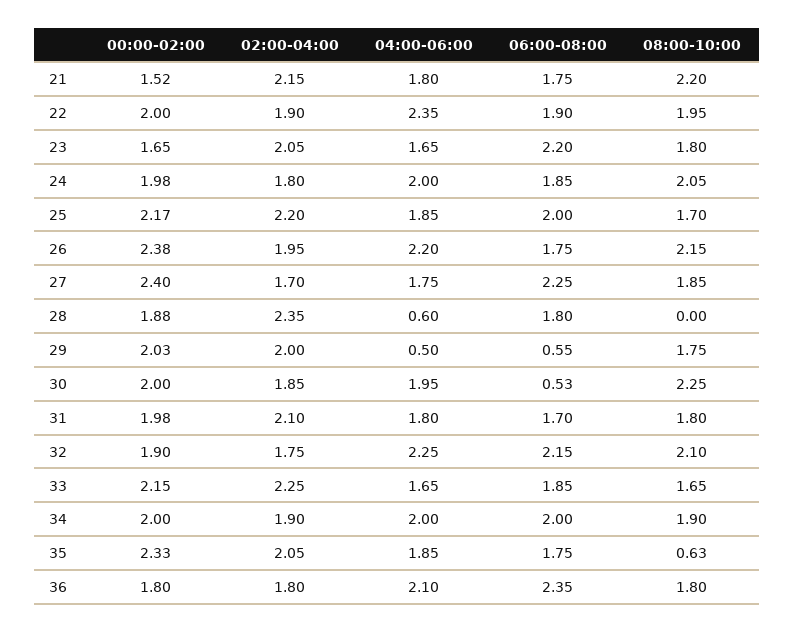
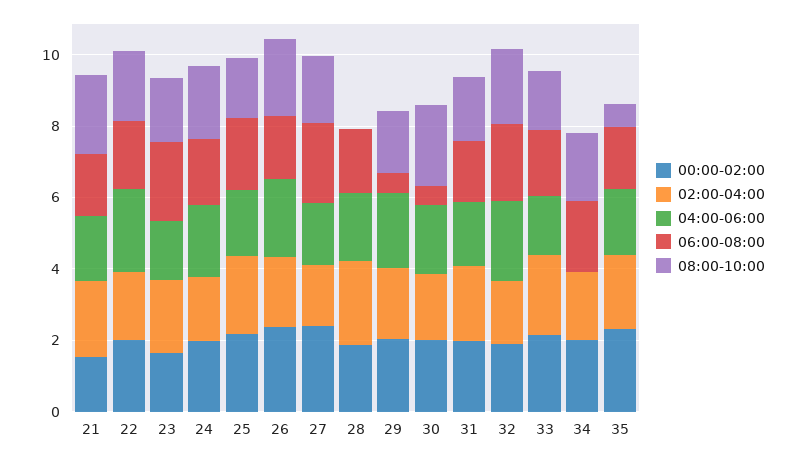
04:00-06:00, 28: 0.6 -> 2
04:00-06:00, 29: 0.5 -> 2
04:00-06:00, 34: 2 -> 0
00:00-02:00, 36: 1.8 -> none
02:00-04:00, 36: 1.8 -> none
04:00-06:00, 36: 2.1 -> none
06:00-08:00, 36: 2.35 -> none
08:00-10:00, 36: 1.8 -> none

